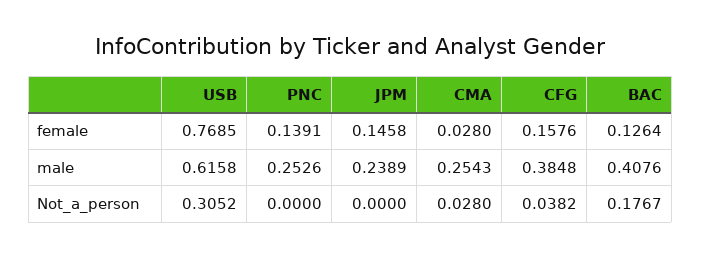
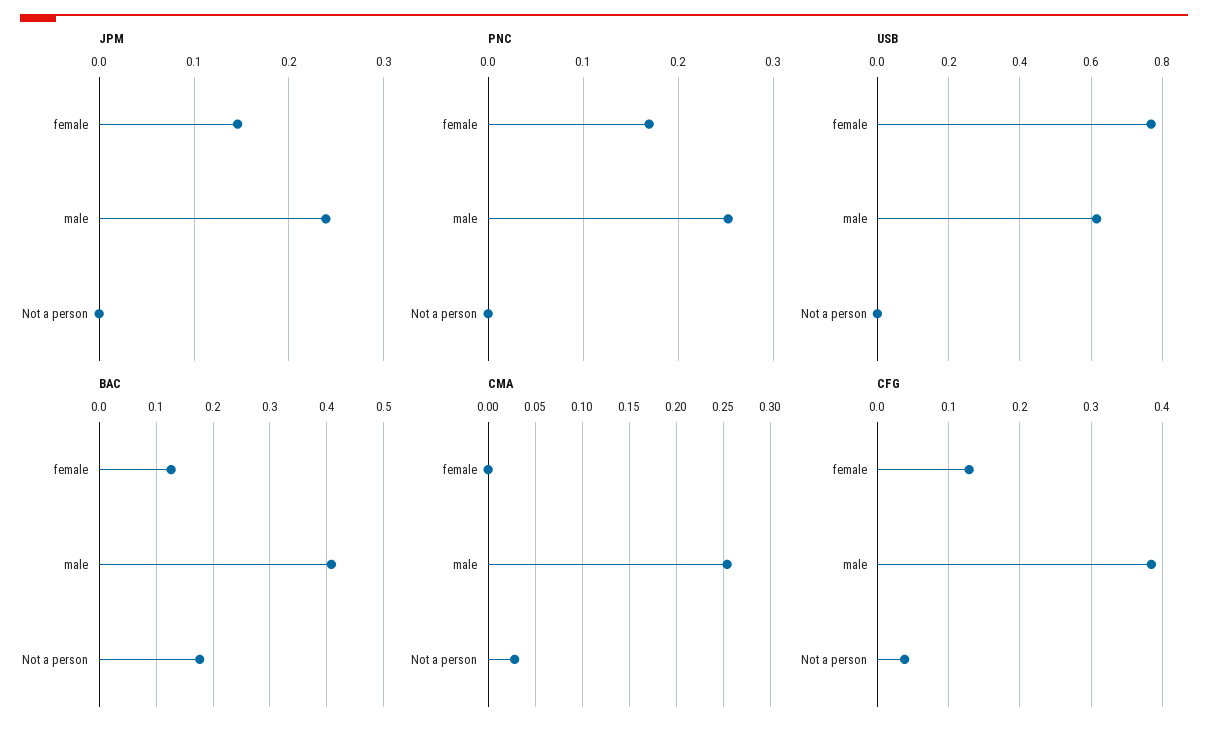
PNC, female: 0.1391 -> 0.17
CMA, female: 0.028 -> 0
CFG, female: 0.1576 -> 0.13
USB, Not_a_person: 0.3052 -> 0

